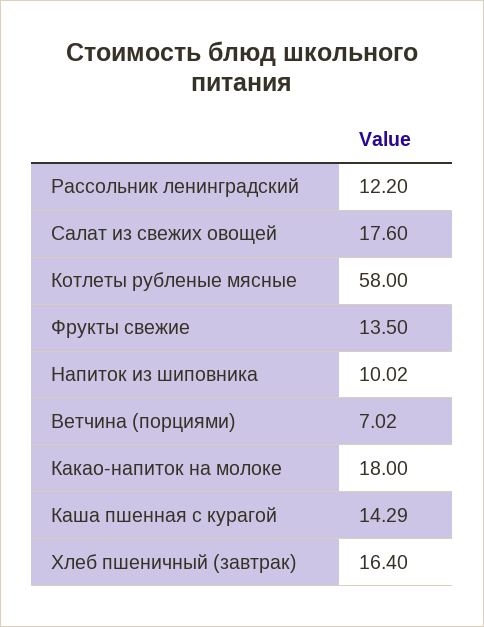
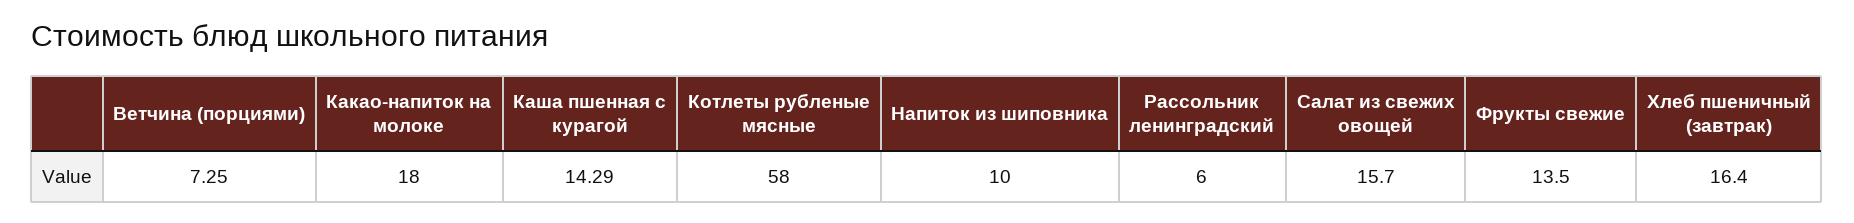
Рассольник ленинградский: 12.2 -> 6
Салат из свежих овощей: 17.6 -> 15.7
Напиток из шиповника: 10.02 -> 10
Ветчина (порциями): 7.02 -> 7.25

